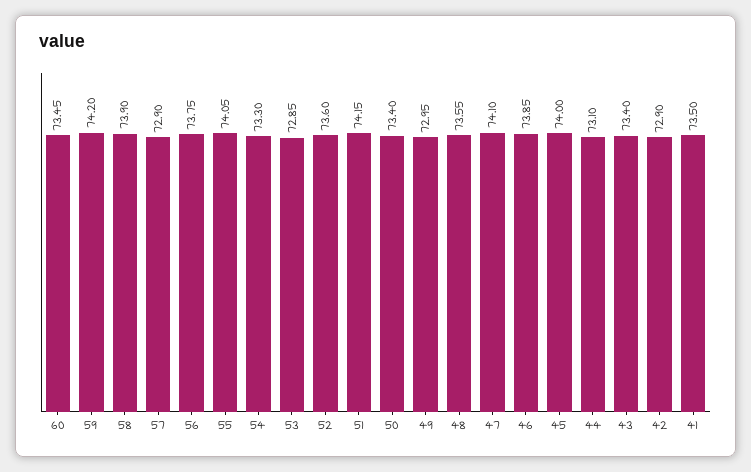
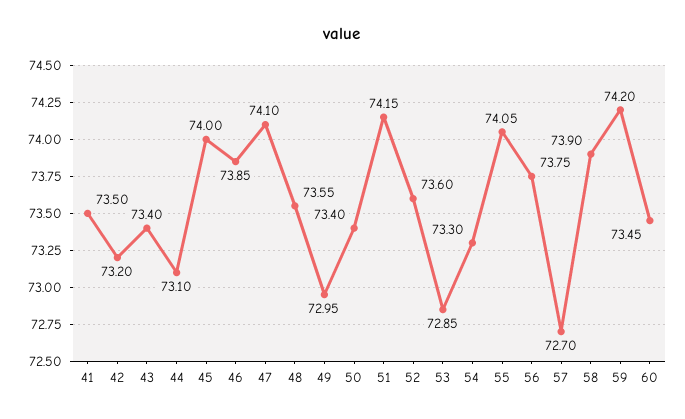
57: 72.9 -> 72.7
42: 72.9 -> 73.2

